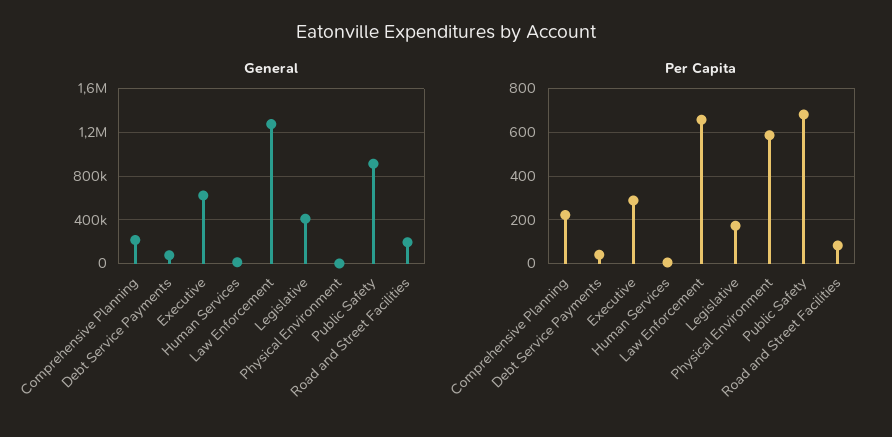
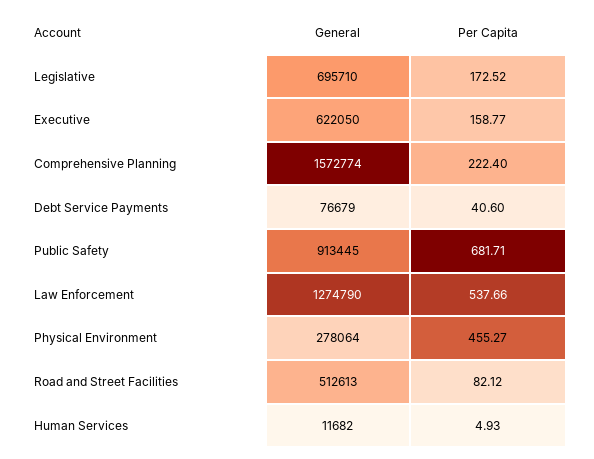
General, Comprehensive Planning: 200000 -> 1572774
General, Legislative: 400000 -> 695710
General, Physical Environment: 0 -> 278064
General, Road and Street Facilities: 200000 -> 512613
Per Capita, Executive: 300 -> 158.77
Per Capita, Law Enforcement: 650 -> 537.66
Per Capita, Physical Environment: 600 -> 455.27

